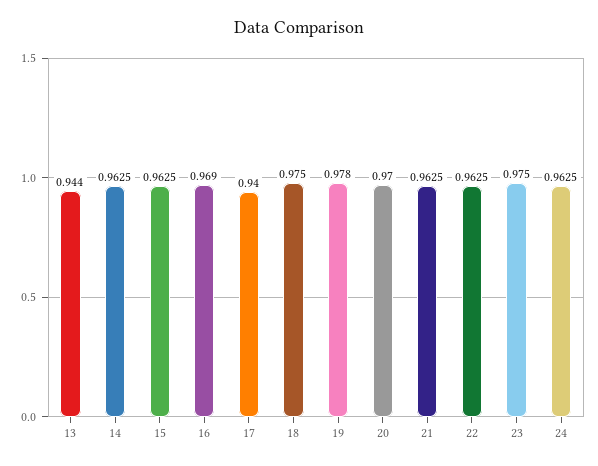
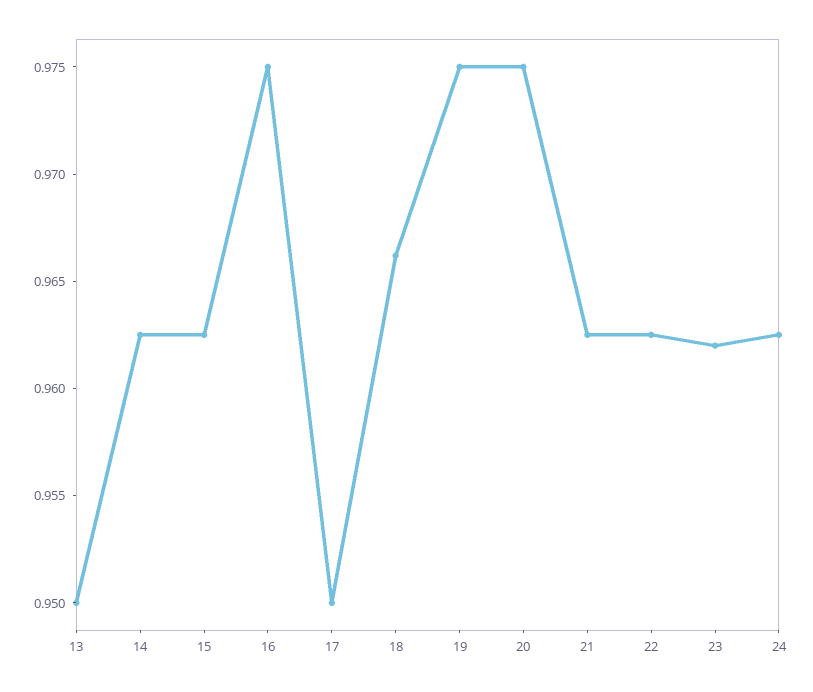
13: 0.944 -> 0.95
16: 0.969 -> 0.975
17: 0.94 -> 0.95
18: 0.975 -> 0.966
19: 0.978 -> 0.975
20: 0.97 -> 0.975
23: 0.975 -> 0.962

